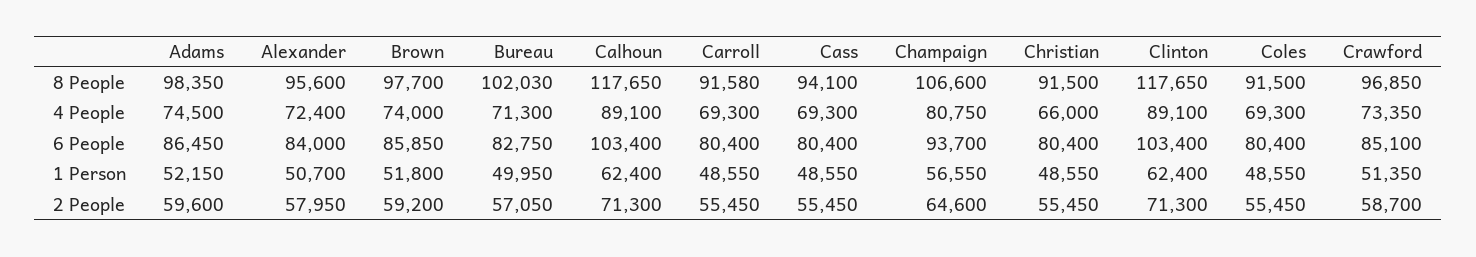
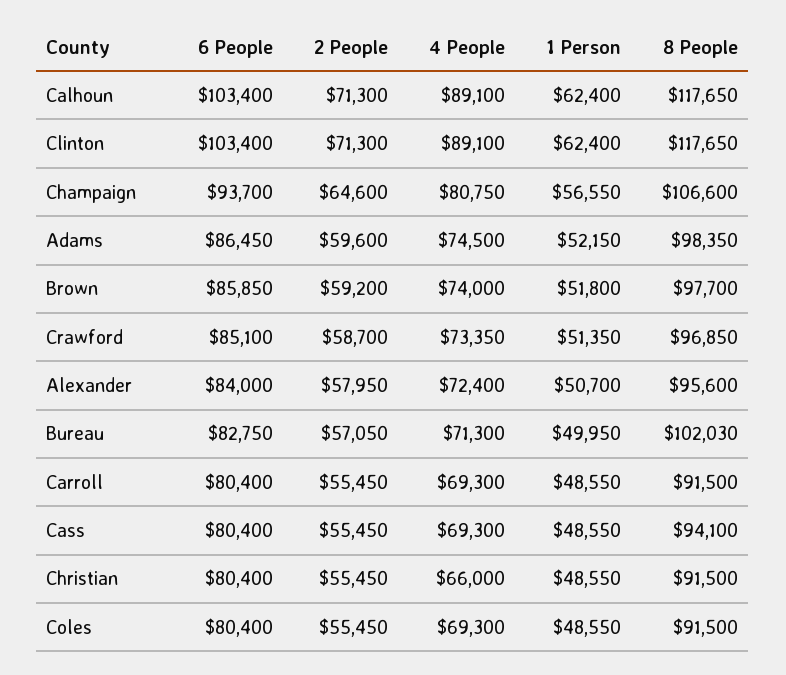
Carroll, 8 People: 91580 -> 91500

